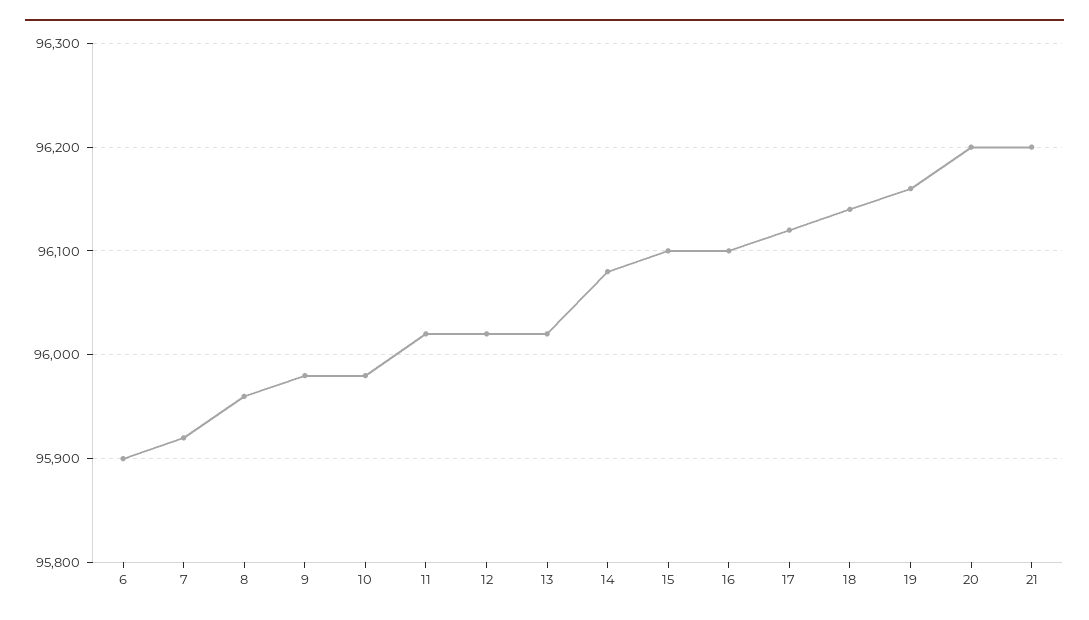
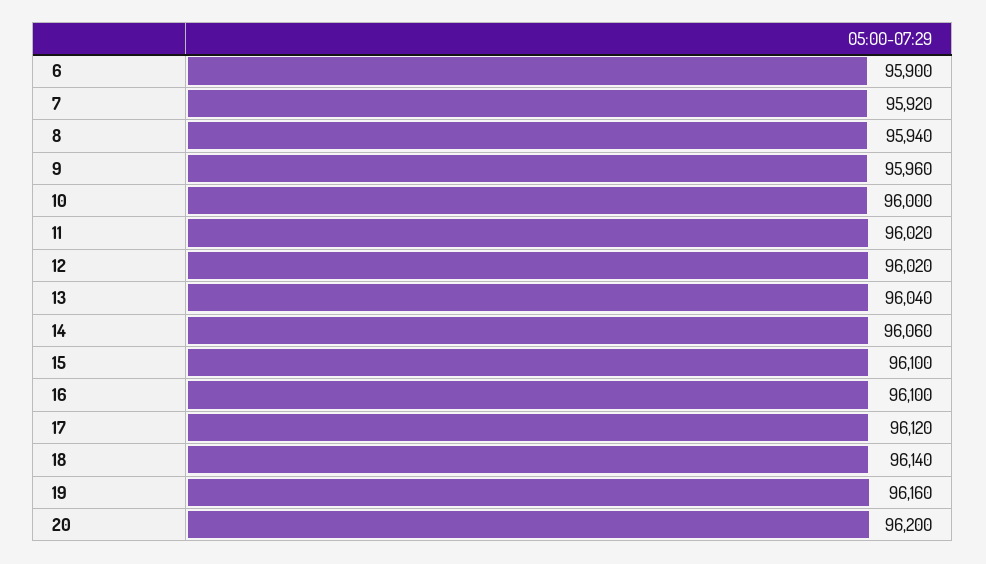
8: 95960 -> 95940
9: 95980 -> 95960
10: 95980 -> 96000
13: 96020 -> 96040
14: 96080 -> 96060
21: 96200 -> none

